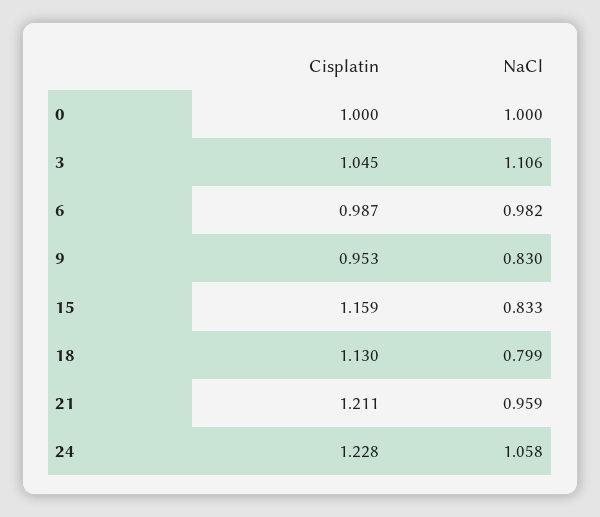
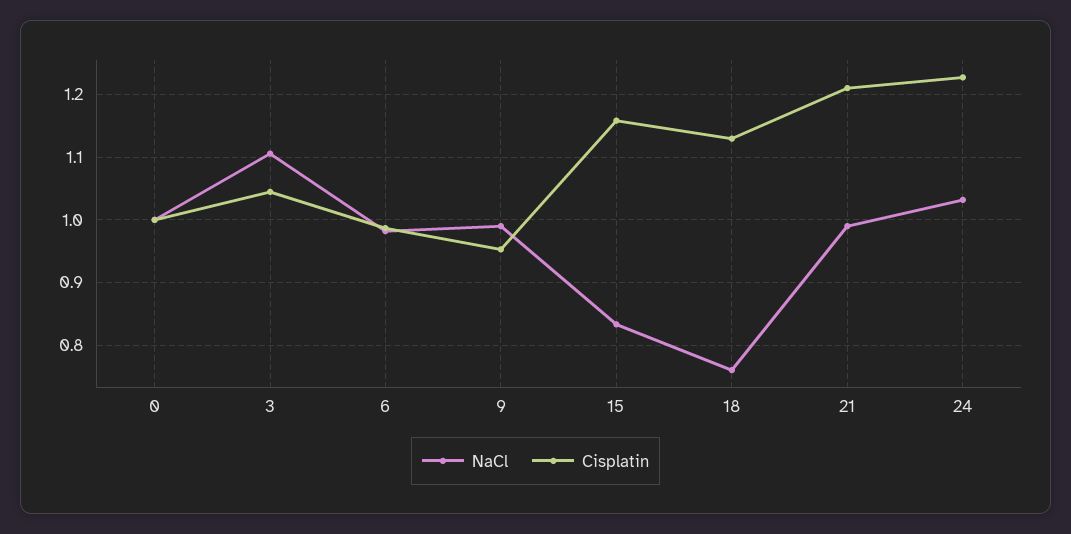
NaCl, 9: 0.83 -> 0.99
NaCl, 18: 0.799 -> 0.76
NaCl, 21: 0.959 -> 0.99
NaCl, 24: 1.058 -> 1.03

